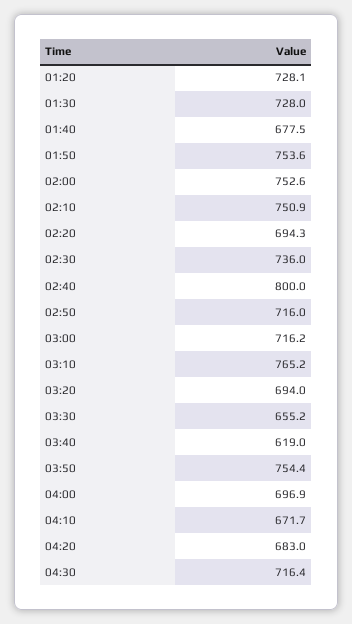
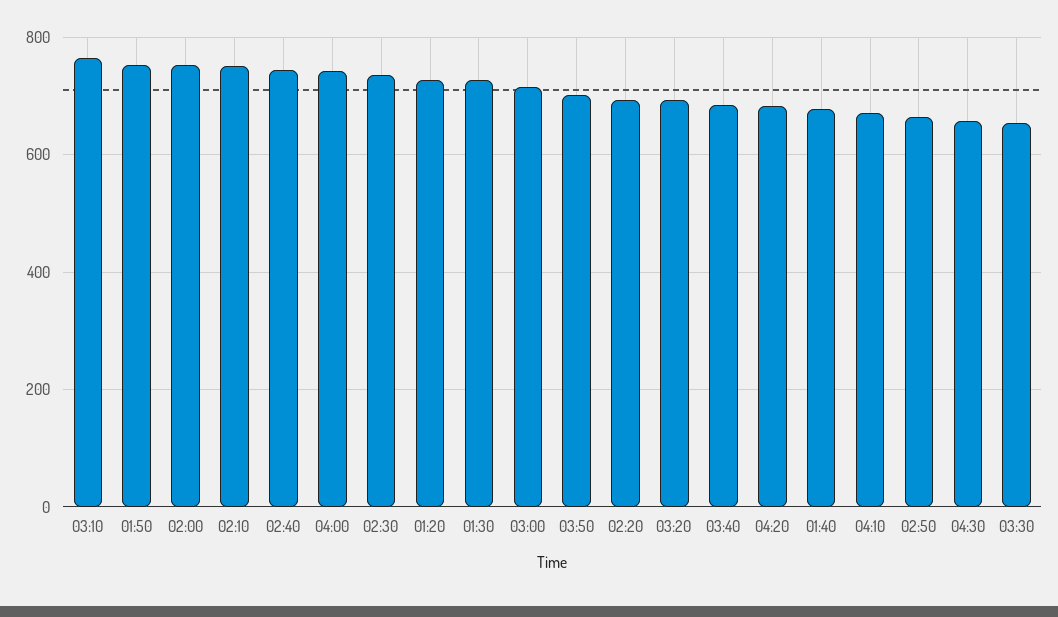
02:40: 800 -> 740
02:50: 716 -> 660
03:40: 619 -> 680
03:50: 754.4 -> 700
04:00: 696.9 -> 740
04:30: 716.4 -> 660

